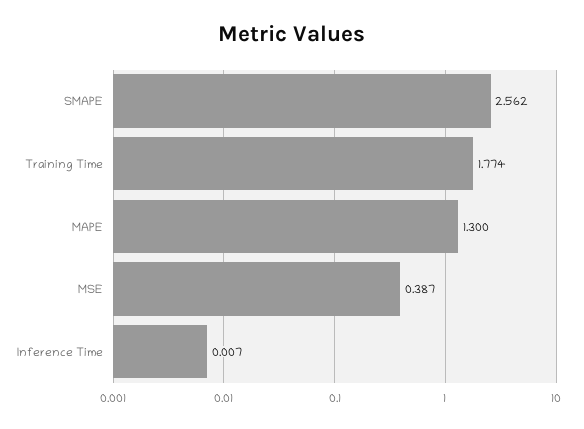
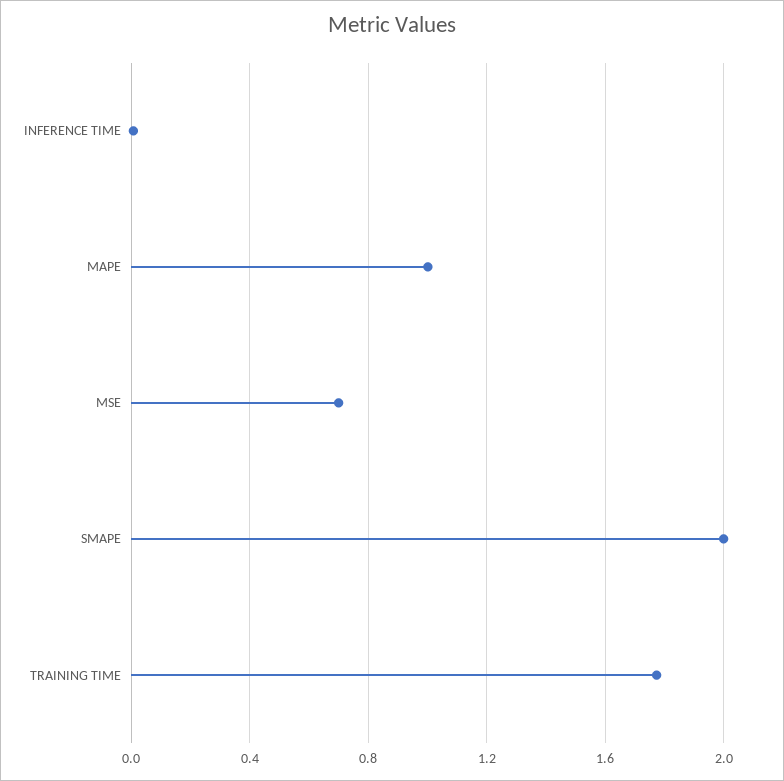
SMAPE: 2.562 -> 2
MAPE: 1.3 -> 1
MSE: 0.387 -> 0.7

